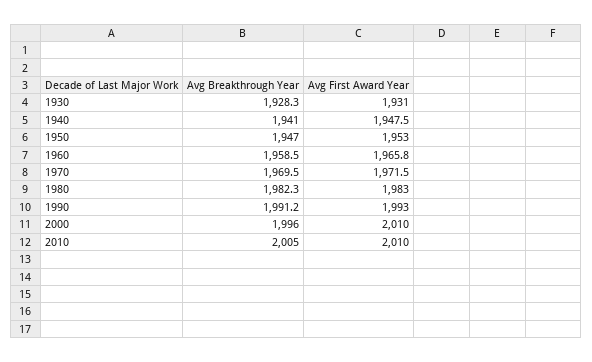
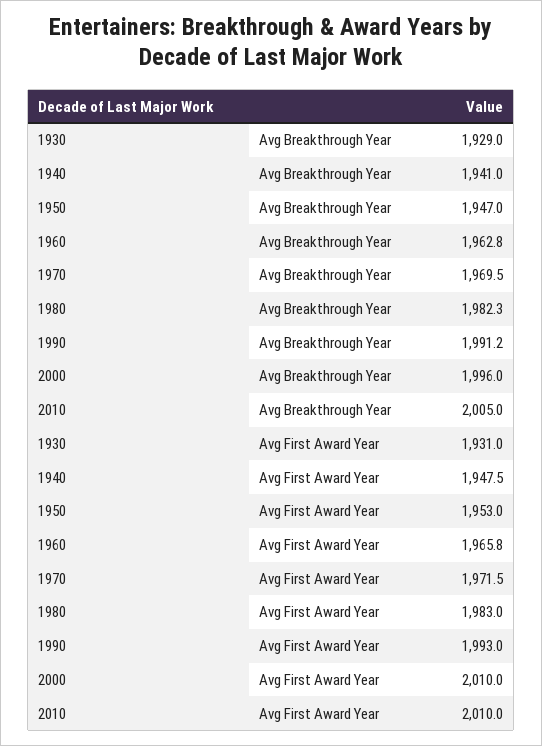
Avg Breakthrough Year, 1930: 1928.3 -> 1929
Avg Breakthrough Year, 1960: 1958.5 -> 1962.8

